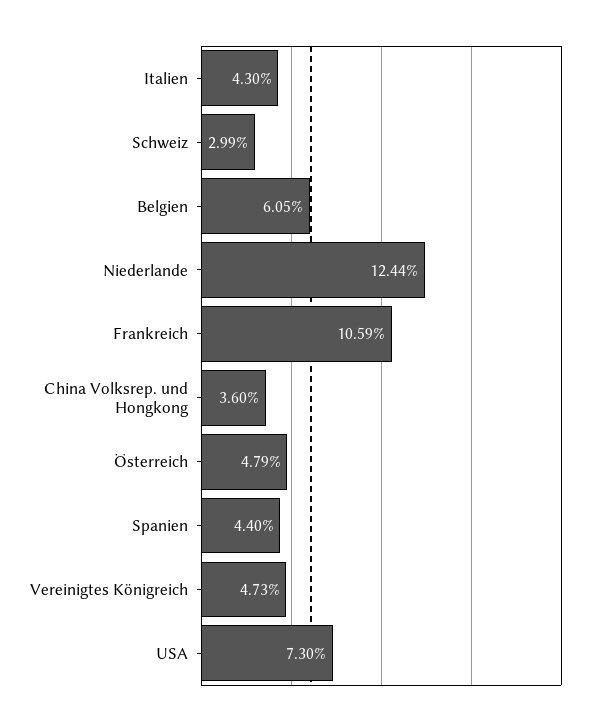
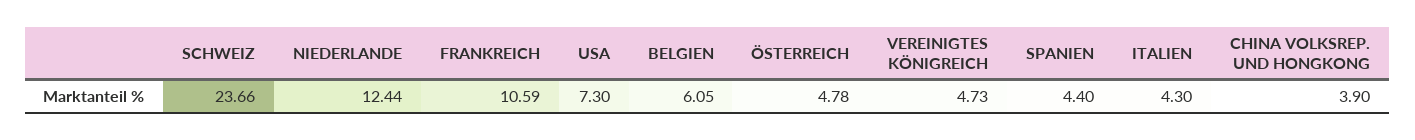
Schweiz: 2.99 -> 23.66
China Volksrep. und Hongkong: 3.6 -> 3.9
Österreich: 4.79 -> 4.78

